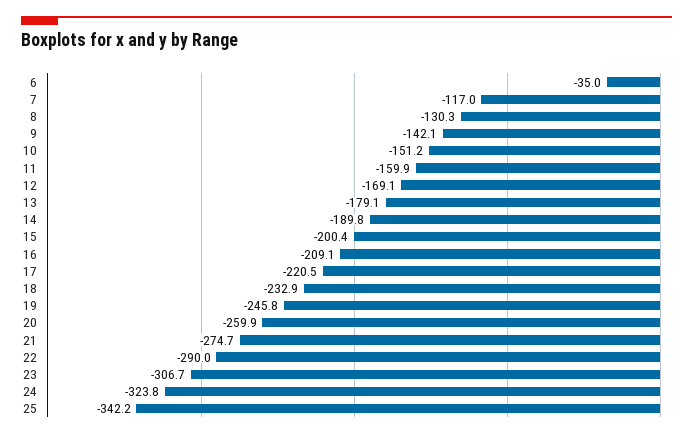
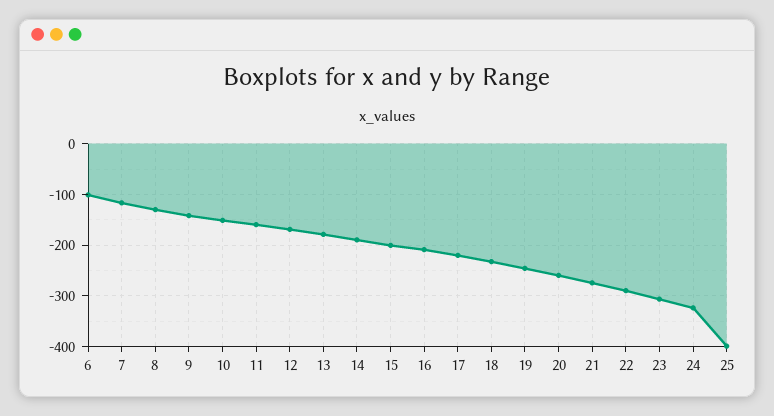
6: -35 -> -100
25: -342.2 -> -400

